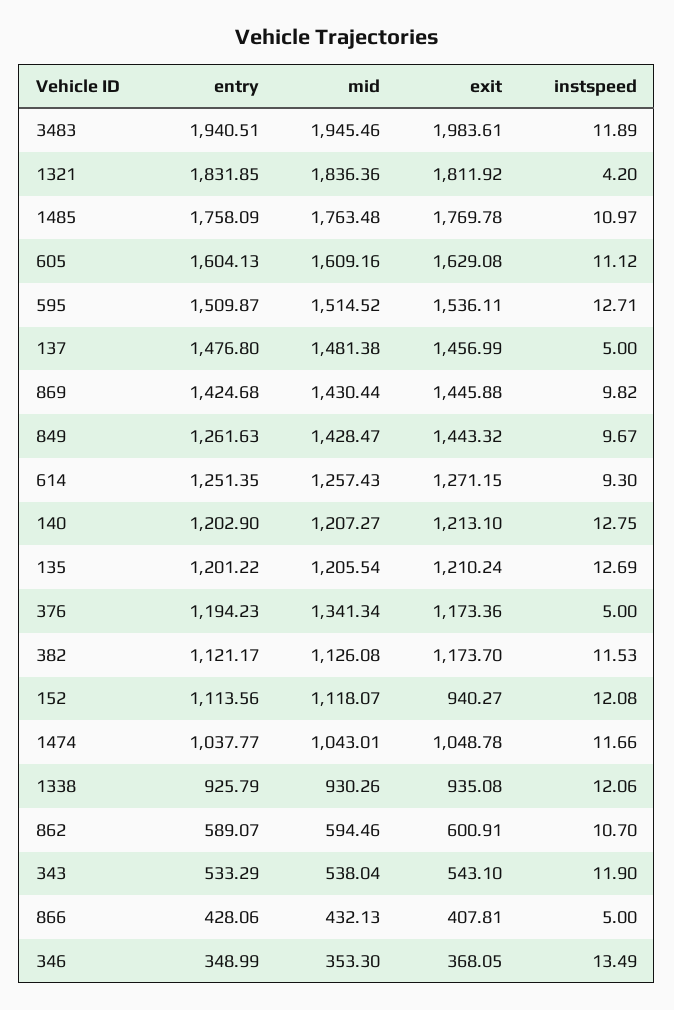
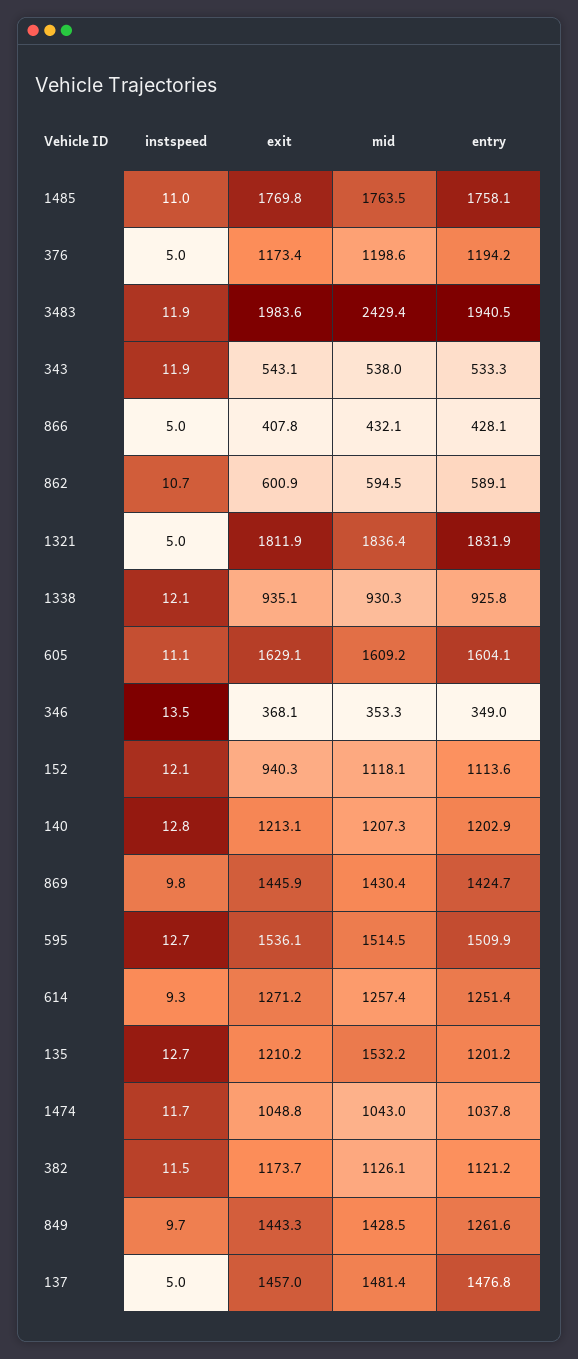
mid, 3483: 1945.46 -> 2429.4
instspeed, 1321: 4.2 -> 5
mid, 135: 1205.54 -> 1532.2
mid, 376: 1341.34 -> 1198.6

